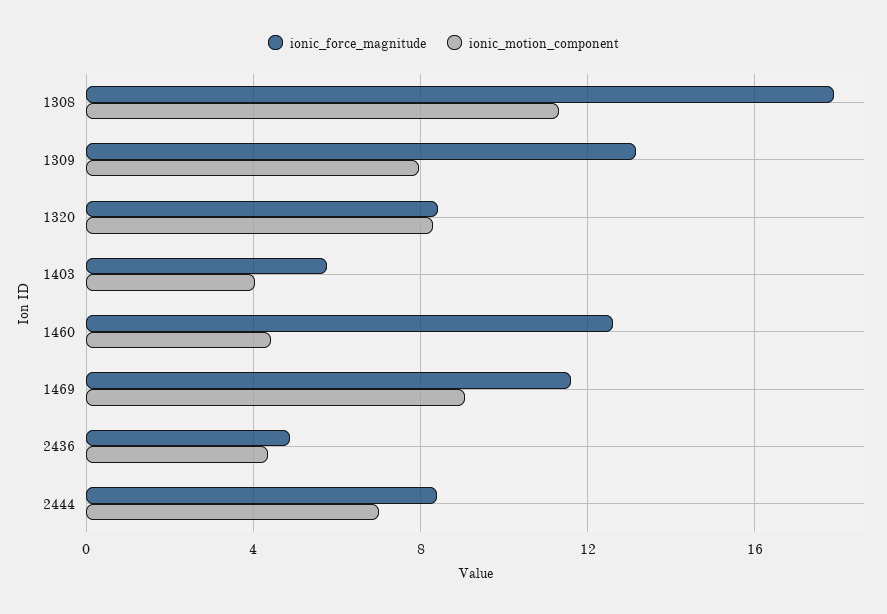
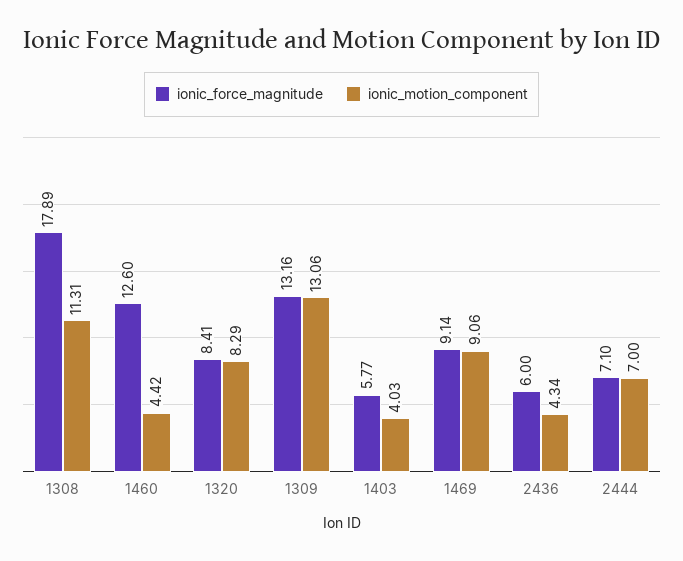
ionic_motion_component, 1309: 8 -> 13.06
ionic_force_magnitude, 1469: 11.5 -> 9.14
ionic_force_magnitude, 2436: 5 -> 6
ionic_force_magnitude, 2444: 8.5 -> 7.1

